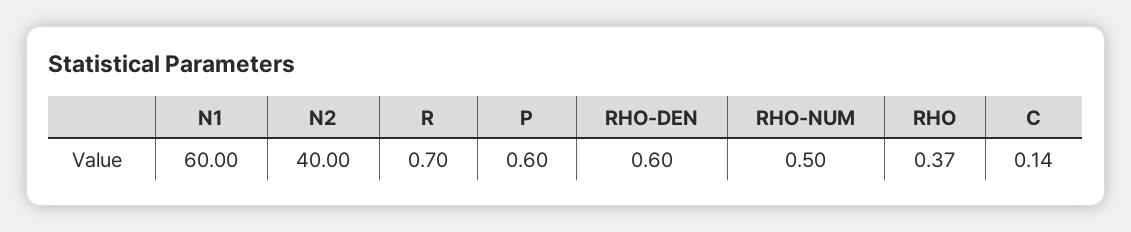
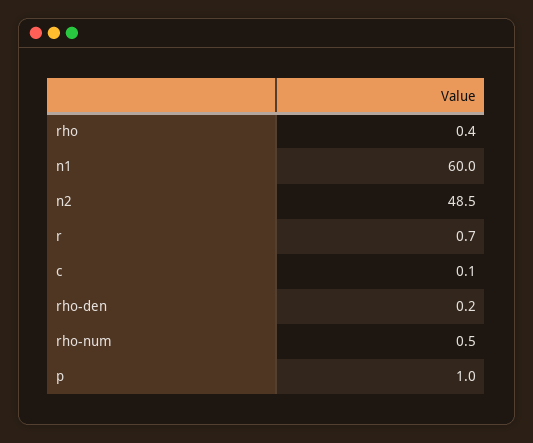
N2: 40 -> 48.5
P: 0.6 -> 1
RHO-DEN: 0.6 -> 0.2

